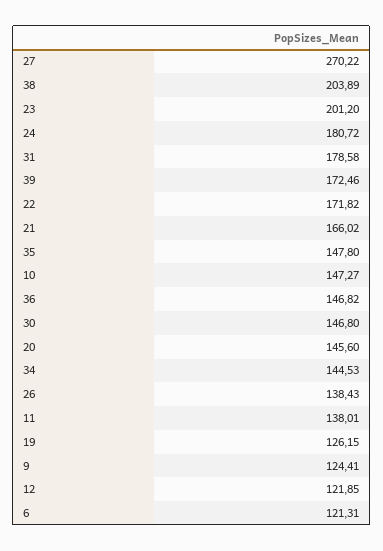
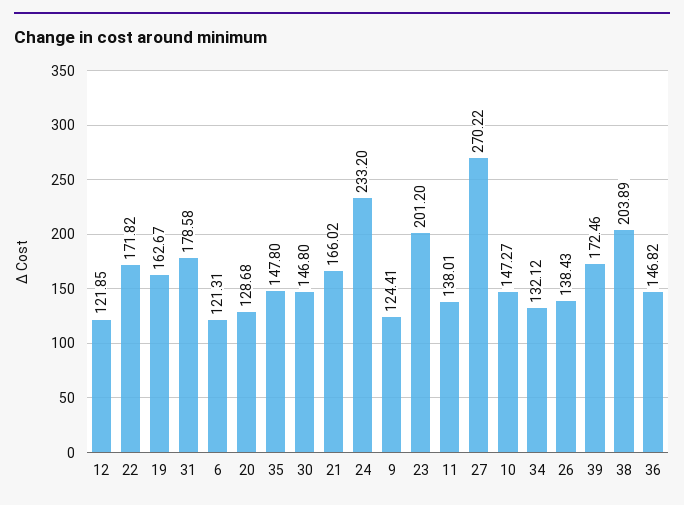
24: 180.72 -> 233.2
20: 145.6 -> 128.68
34: 144.53 -> 132.12
19: 126.15 -> 162.67

